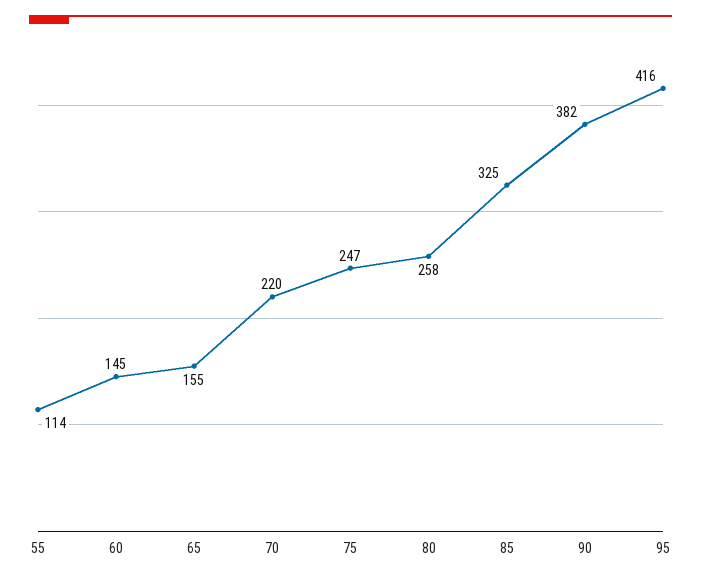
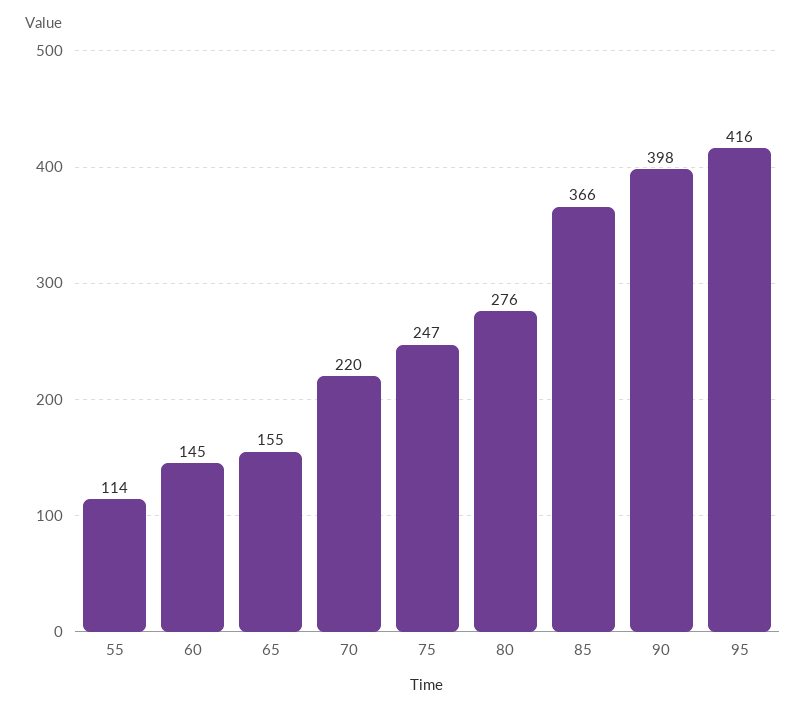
80: 258 -> 276
85: 325 -> 366
90: 382 -> 398

